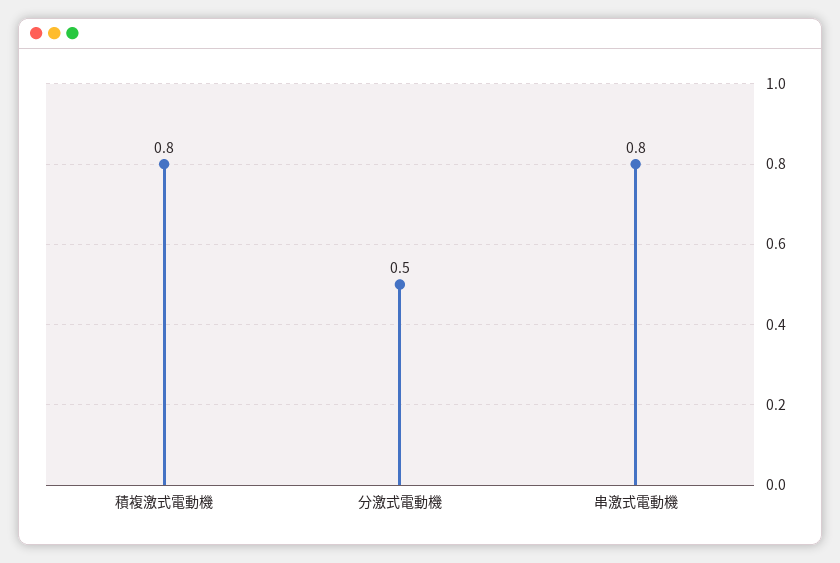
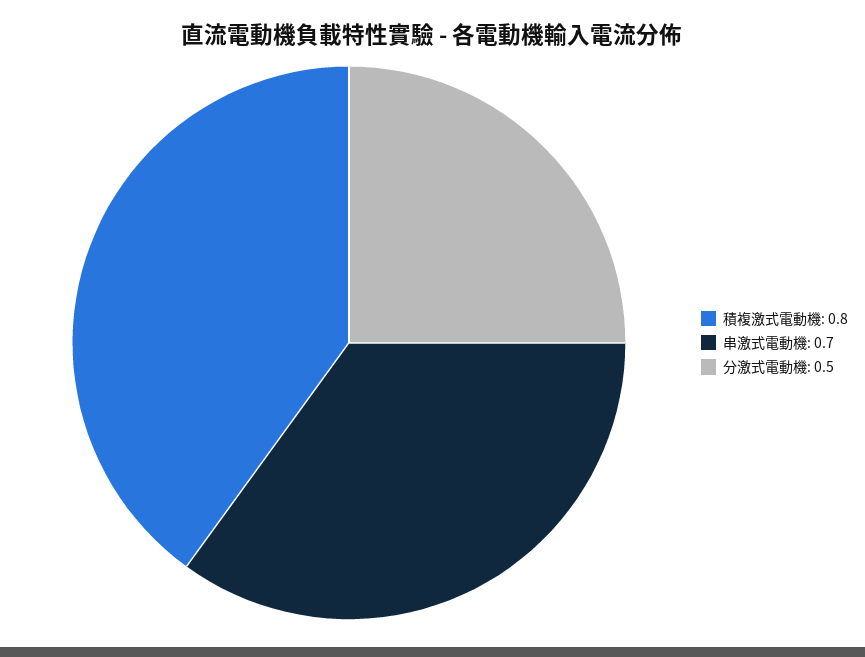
串激式電動機: 0.8 -> 0.7

